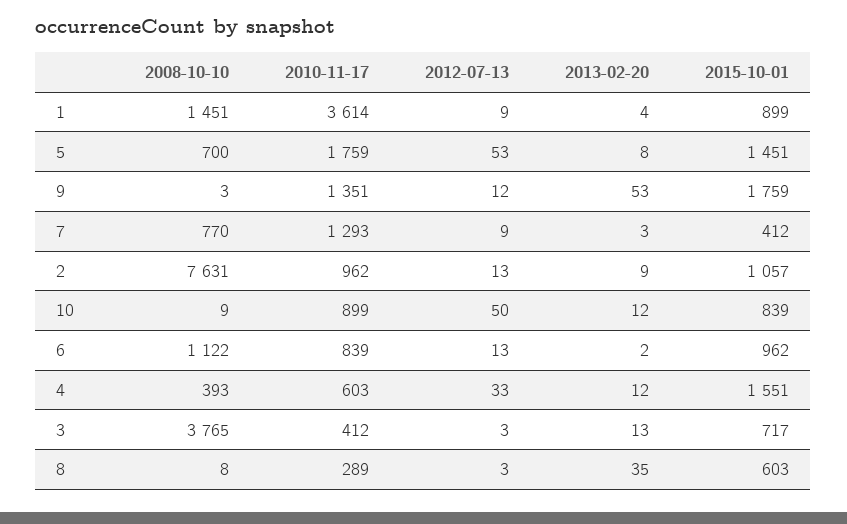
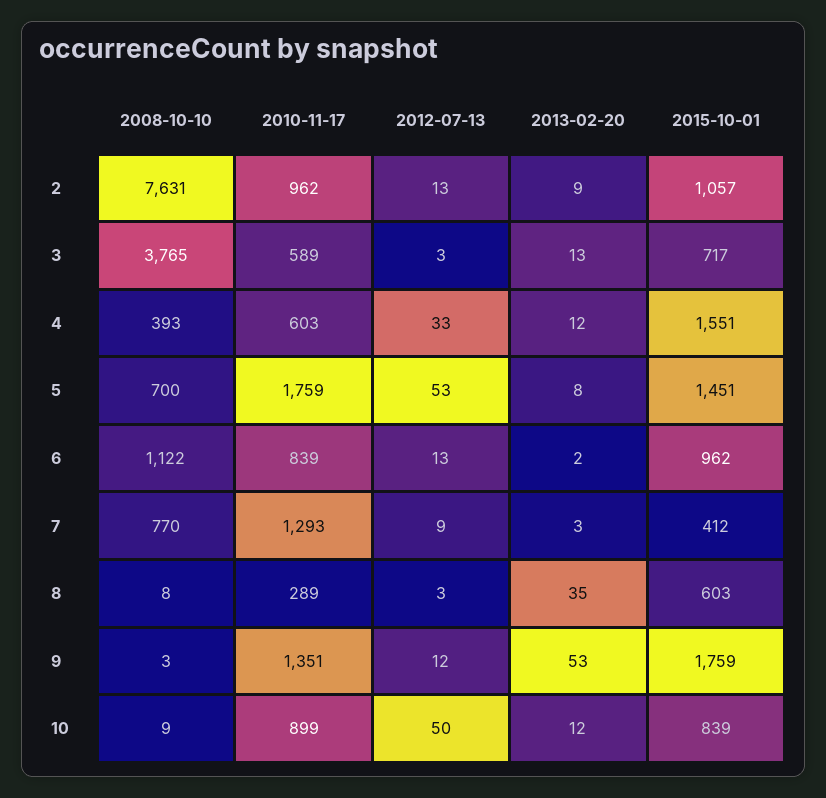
2008-10-10, 1: 1451 -> none
2010-11-17, 1: 3614 -> none
2012-07-13, 1: 9 -> none
2013-02-20, 1: 4 -> none
2015-10-01, 1: 899 -> none
2010-11-17, 3: 412 -> 589

